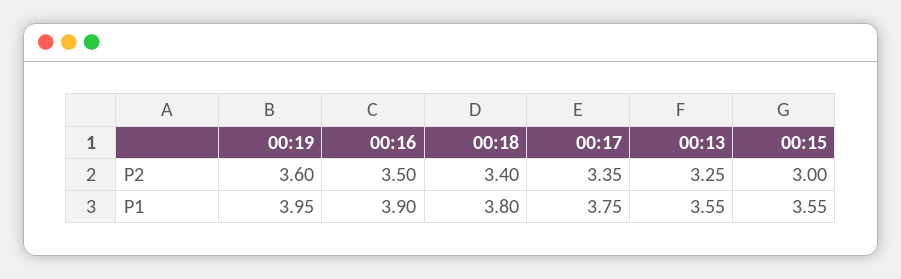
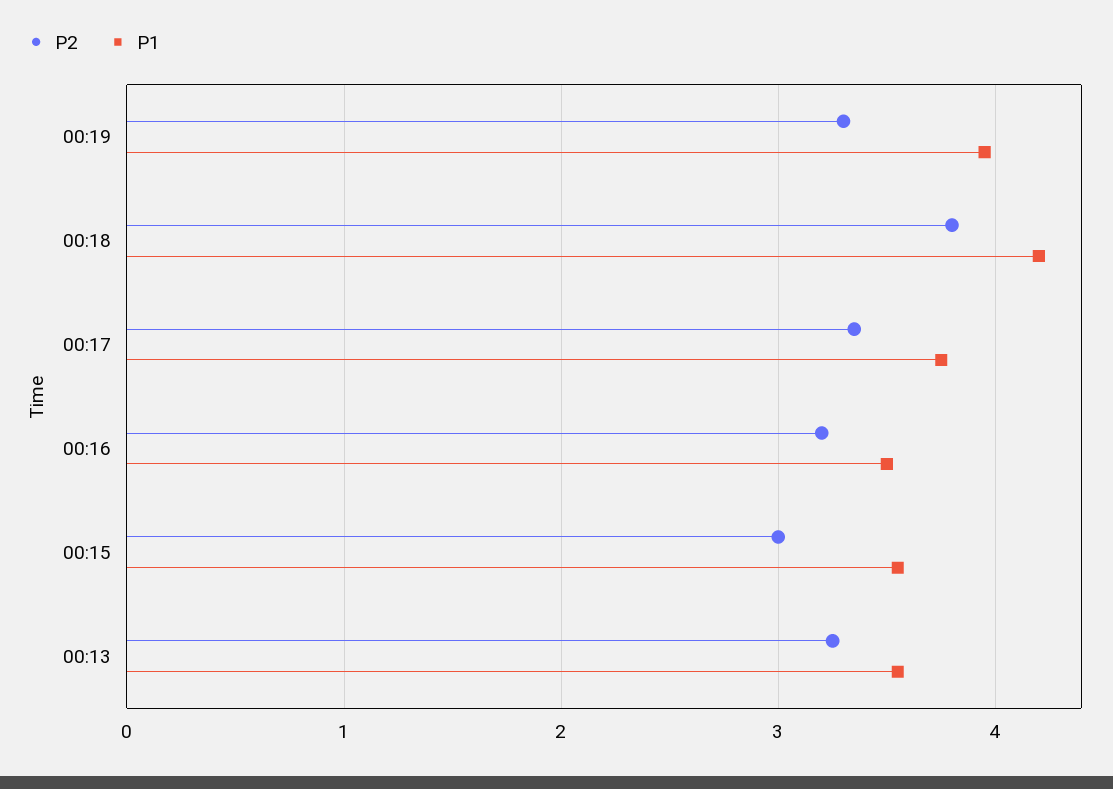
P2, 00:19: 3.6 -> 3.3
P2, 00:16: 3.5 -> 3.2
P2, 00:18: 3.4 -> 3.8
P1, 00:16: 3.9 -> 3.5
P1, 00:18: 3.8 -> 4.2

